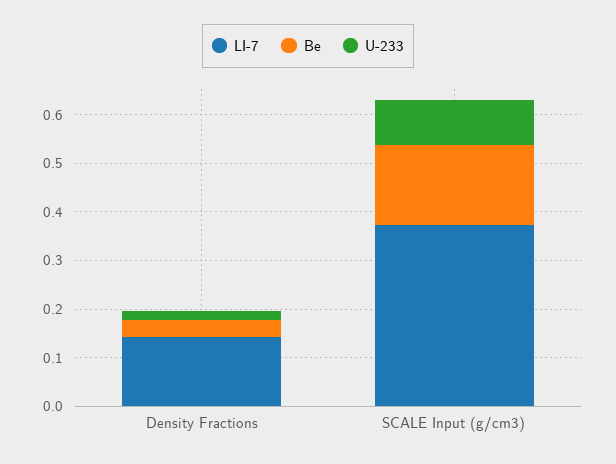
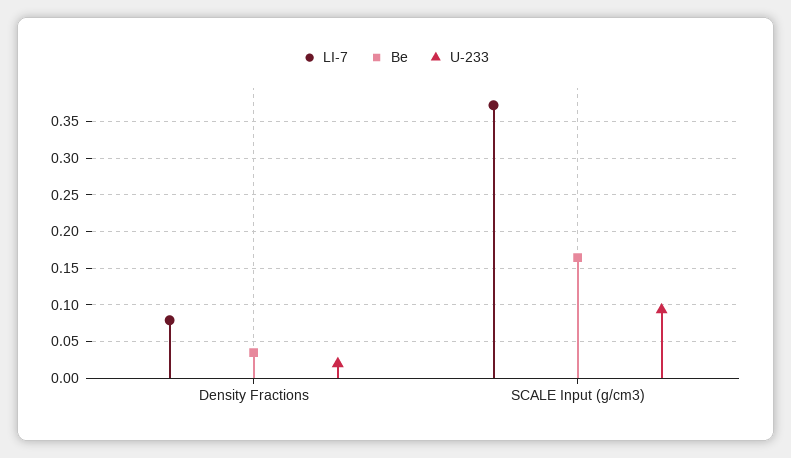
LI-7, Density Fractions: 0.14 -> 0.08

